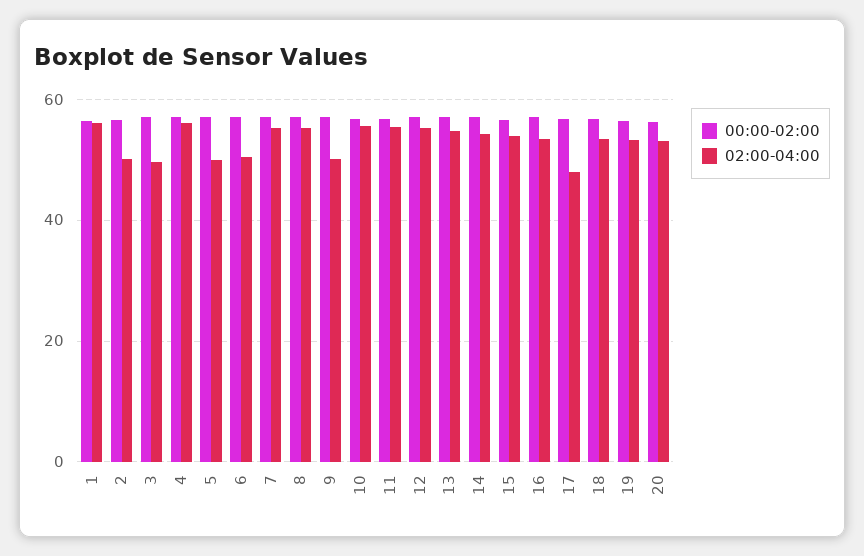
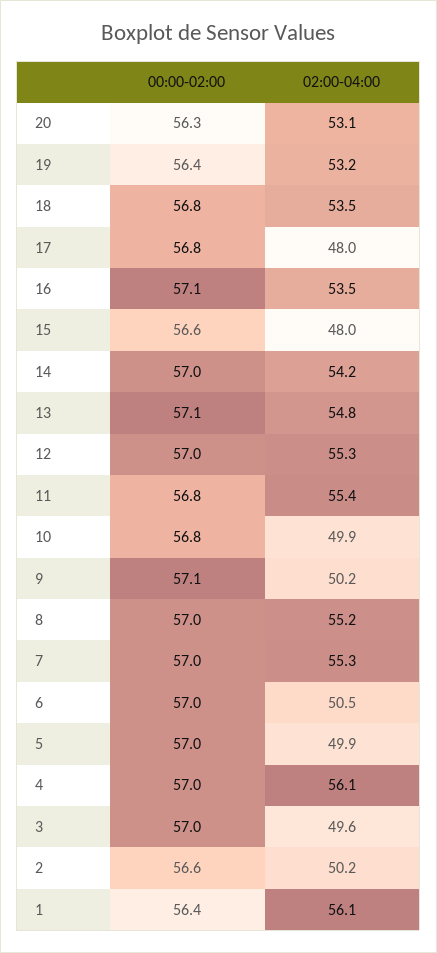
02:00-04:00, 10: 56 -> 49.9
02:00-04:00, 15: 54 -> 48

